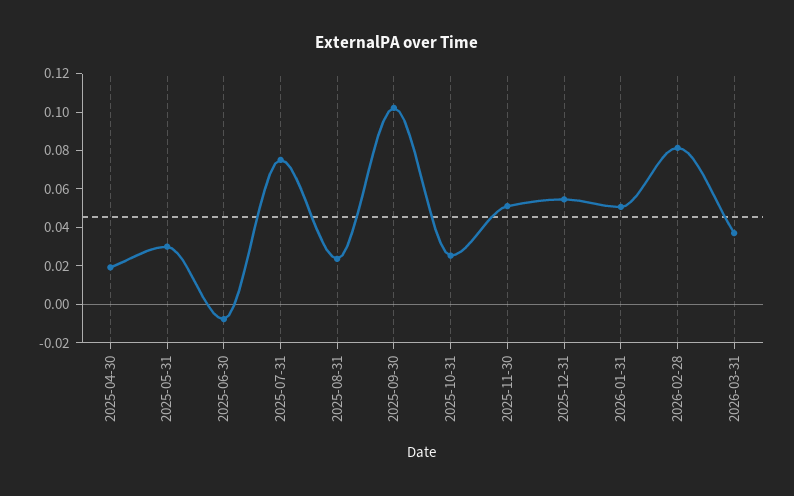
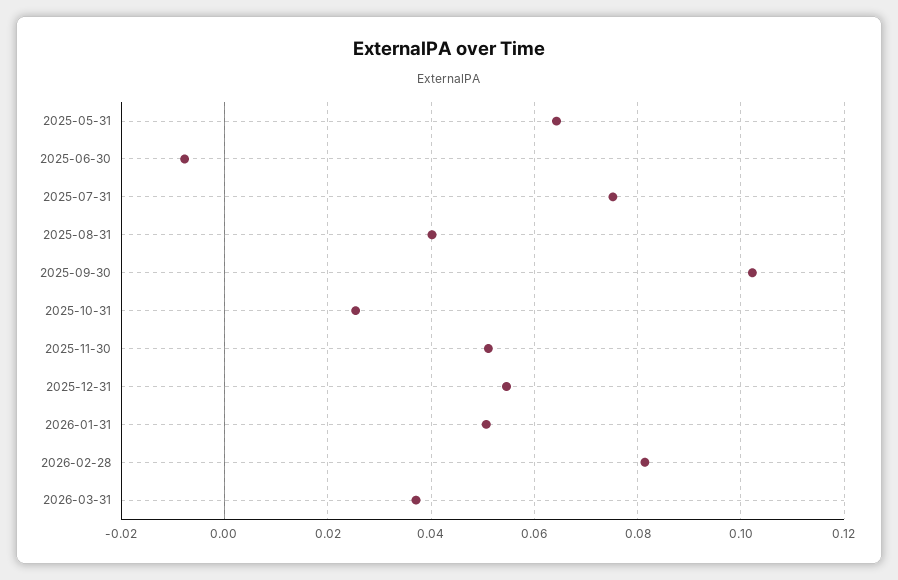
2025-04-30: 0.02 -> none
2025-05-31: 0.03 -> 0.064
2025-08-31: 0.025 -> 0.04

